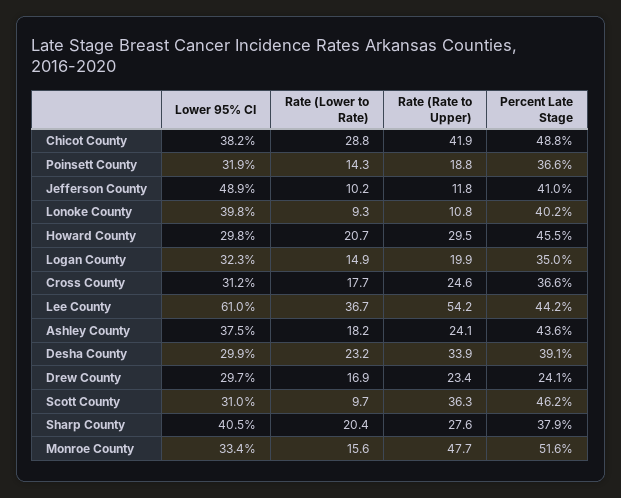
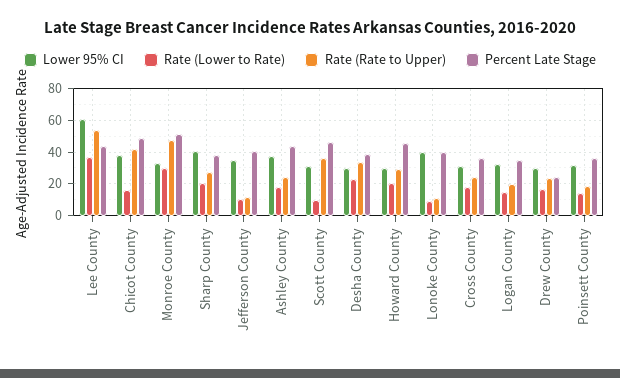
Rate (Lower to Rate), Chicot County: 28.8 -> 15
Lower 95% CI, Jefferson County: 48.9 -> 35
Rate (Lower to Rate), Monroe County: 15.6 -> 30

